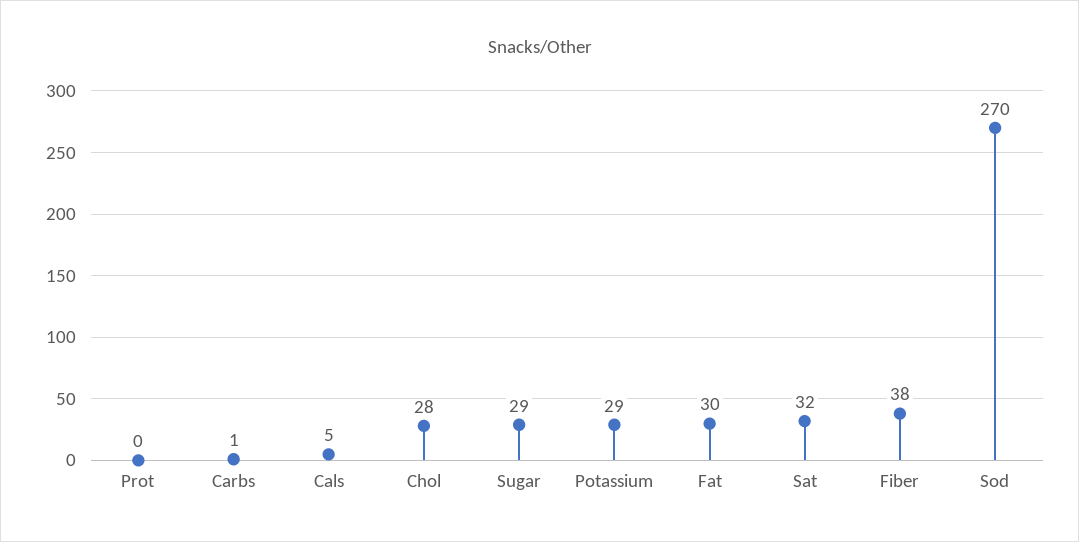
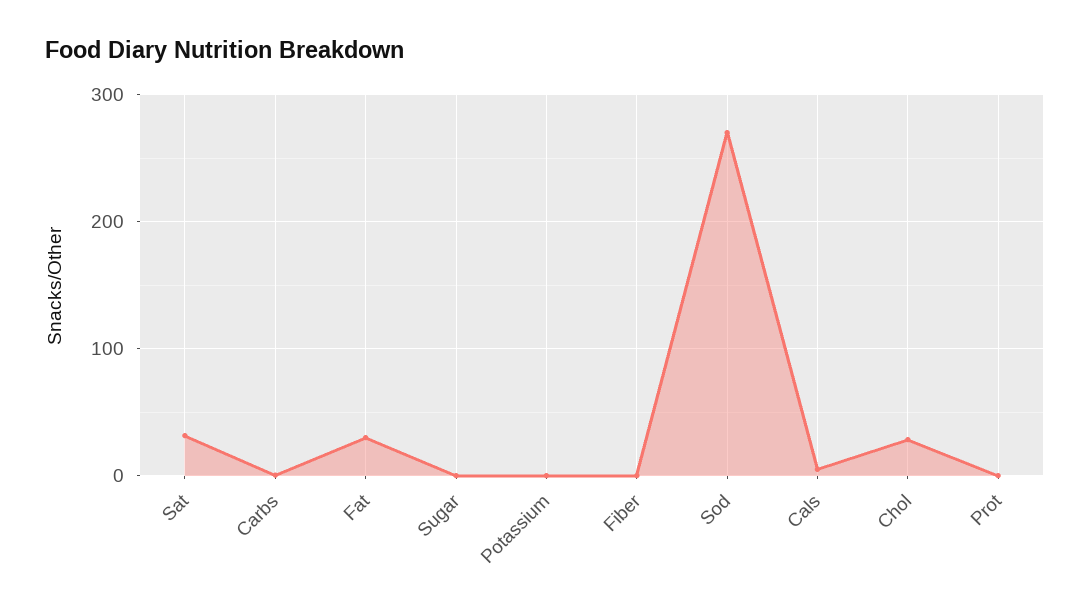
Sugar: 29 -> 0
Potassium: 29 -> 0
Fiber: 38 -> 0

